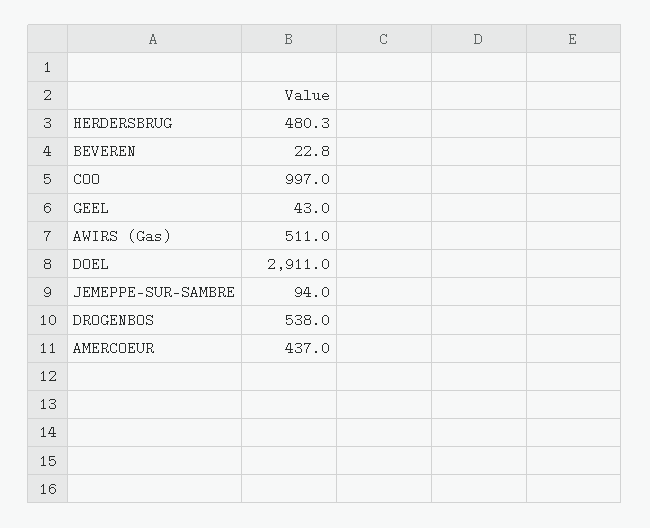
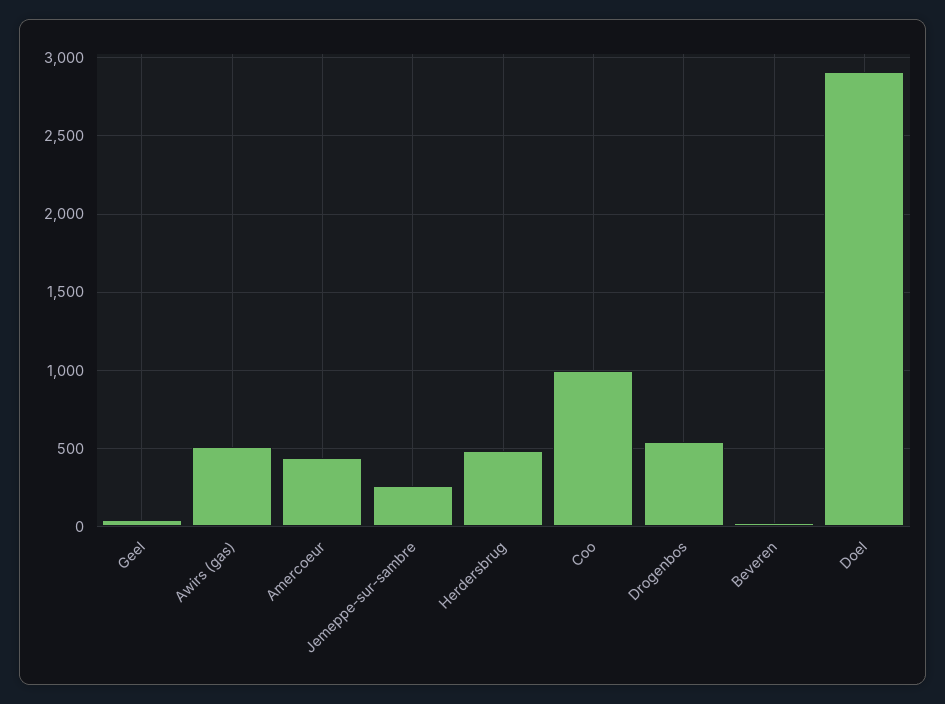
JEMEPPE-SUR-SAMBRE: 94 -> 250

